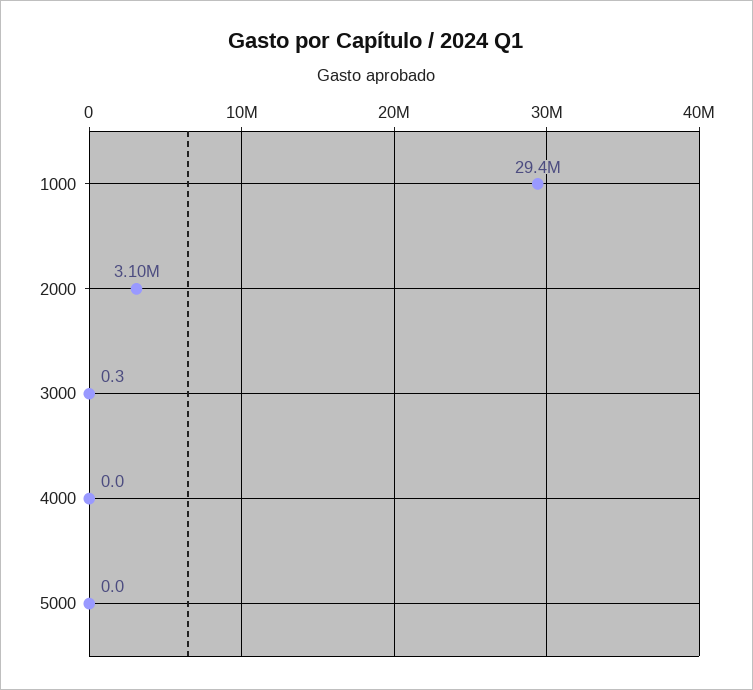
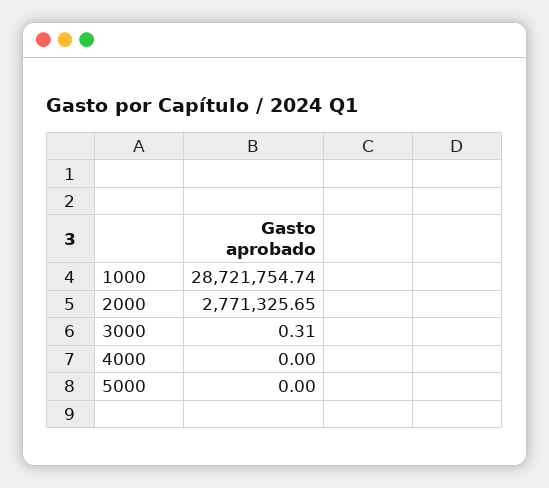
1000: 29400000 -> 28721754.74
2000: 3100000 -> 2771325.65

